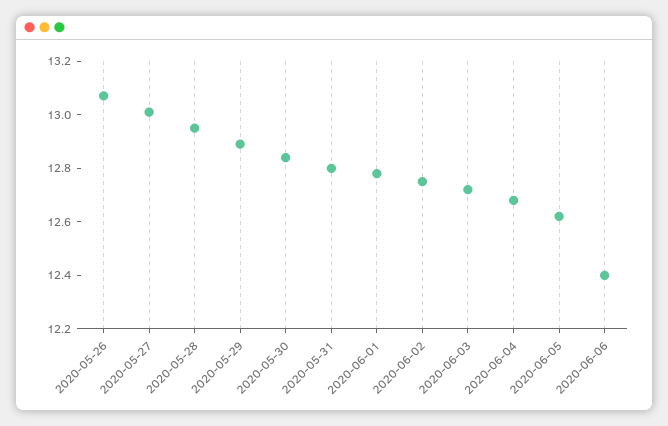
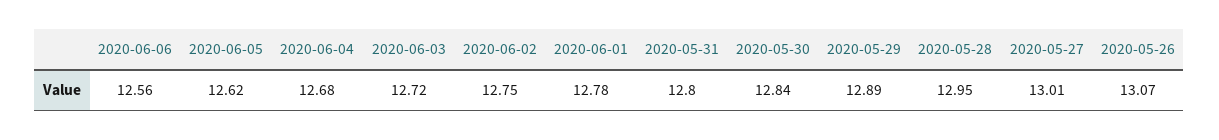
2020-06-06: 12.4 -> 12.56

